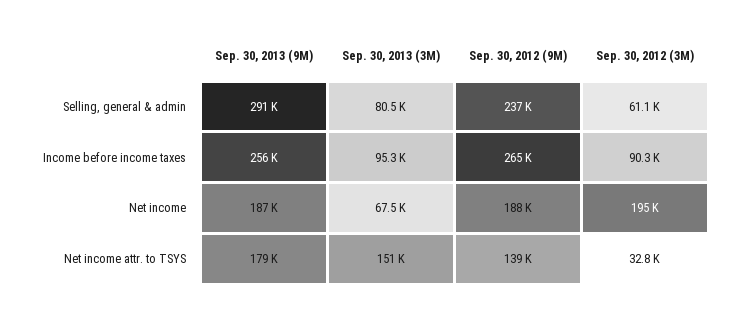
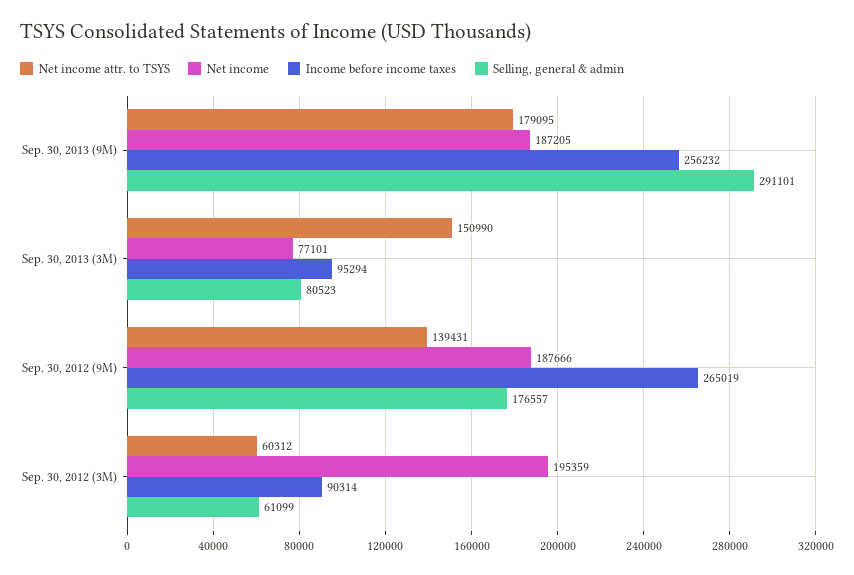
Selling, general & admin, Sep. 30, 2012 (9M): 237000 -> 176557
Net income, Sep. 30, 2013 (3M): 67500 -> 77101
Net income attr. to TSYS, Sep. 30, 2012 (3M): 32800 -> 60312

